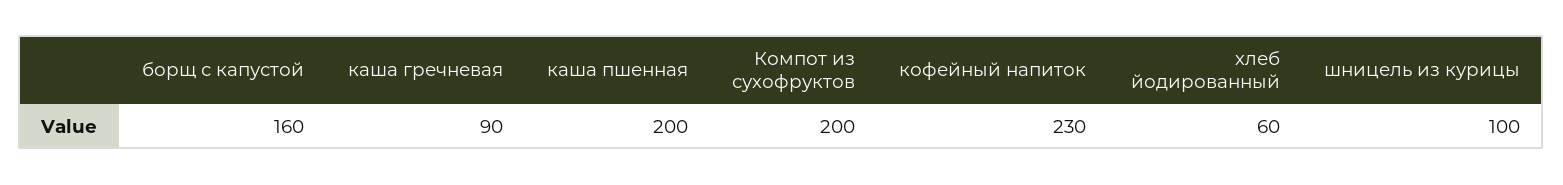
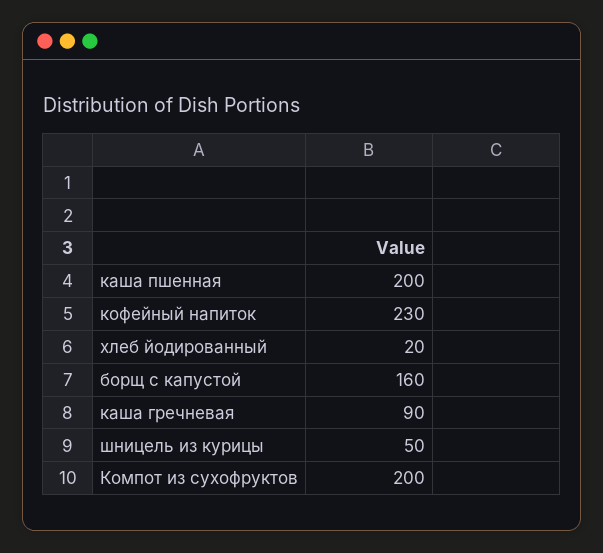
хлеб йодированный: 60 -> 20
шницель из курицы: 100 -> 50

